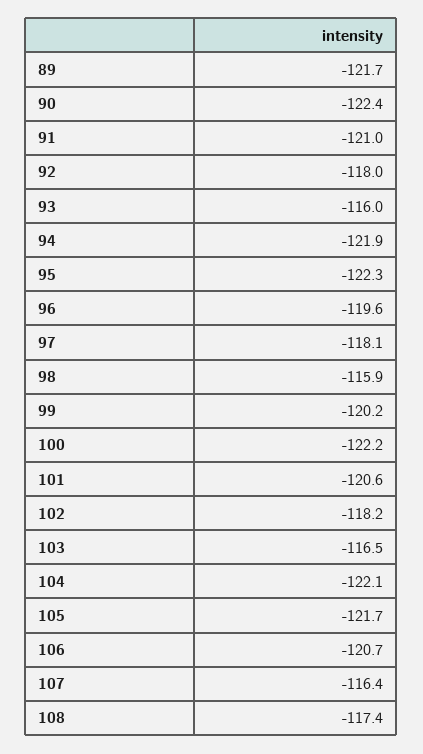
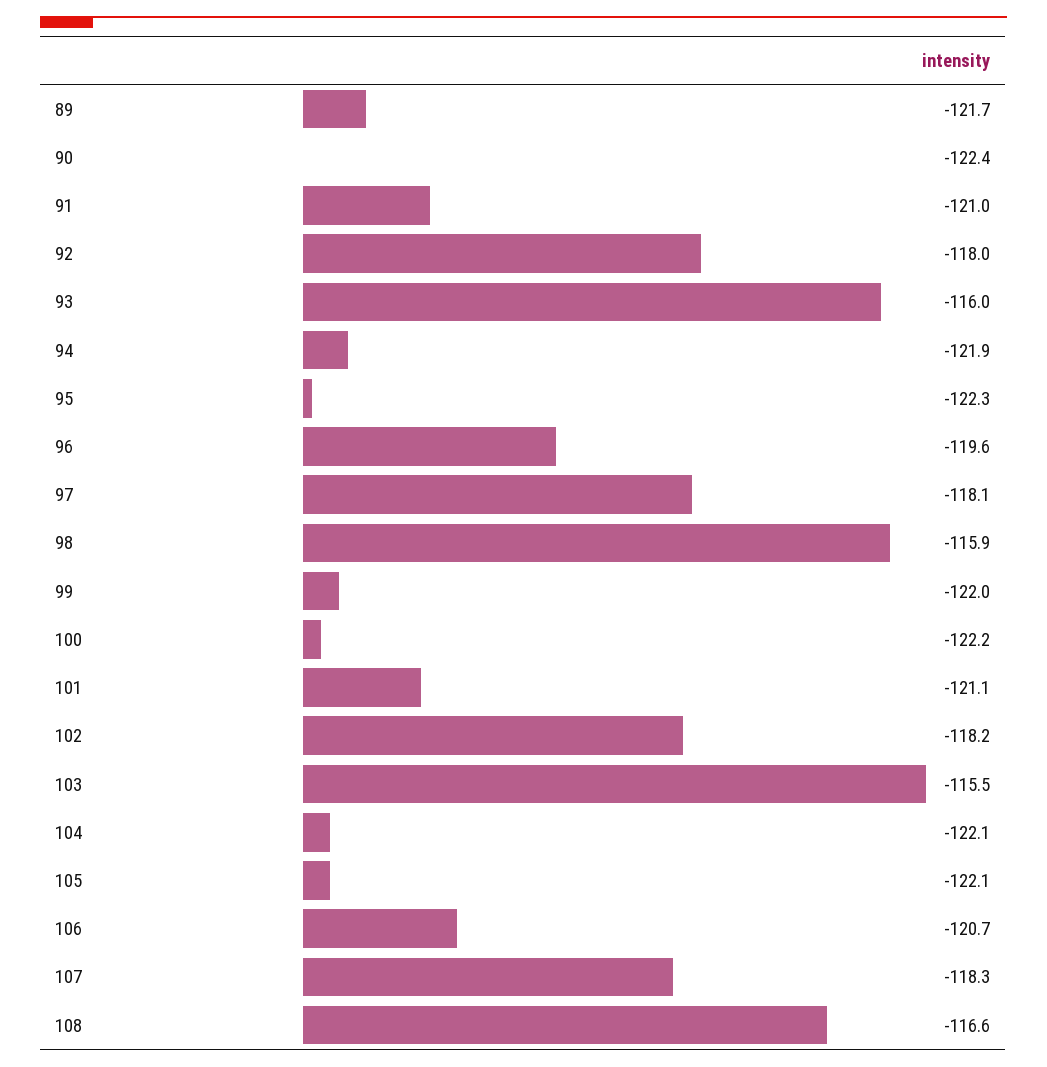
99: -120.2 -> -122
101: -120.6 -> -121.1
103: -116.5 -> -115.5
105: -121.7 -> -122.1
107: -116.4 -> -118.3
108: -117.4 -> -116.6

